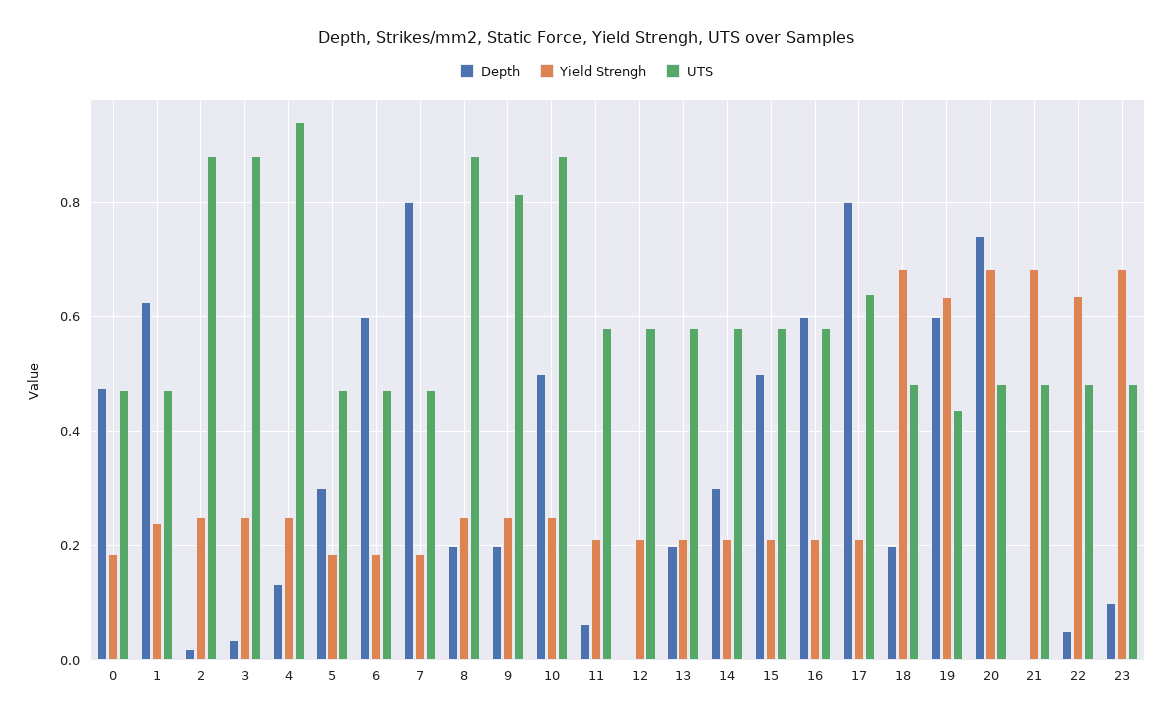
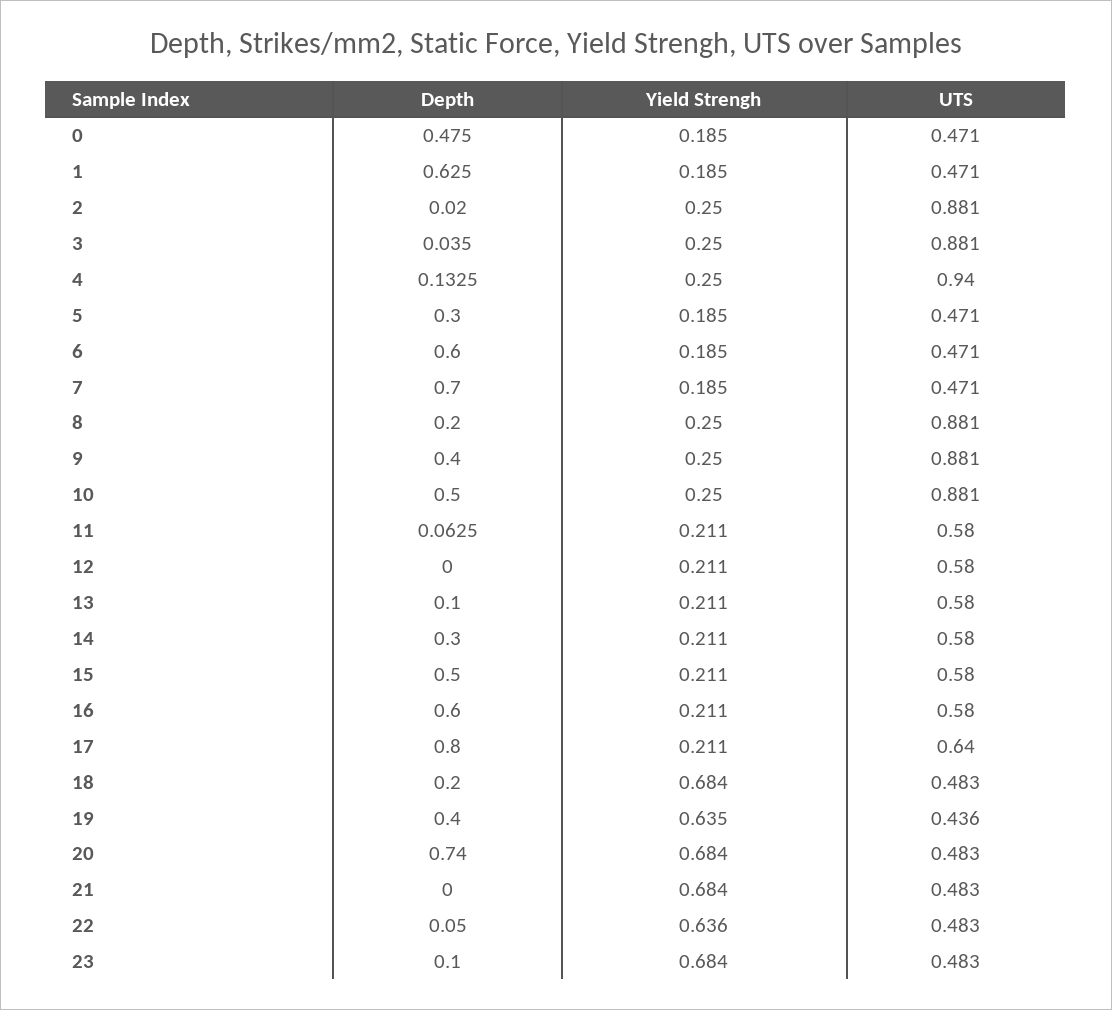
Yield Strengh, 1: 0.24 -> 0.185
Depth, 7: 0.8 -> 0.7
Depth, 9: 0.2 -> 0.4
UTS, 9: 0.82 -> 0.881
Depth, 13: 0.2 -> 0.1
Depth, 19: 0.6 -> 0.4

